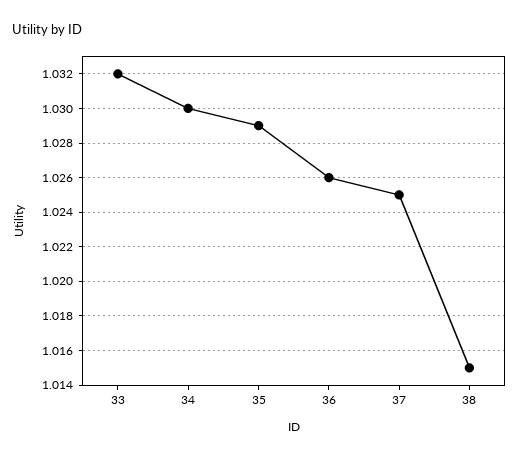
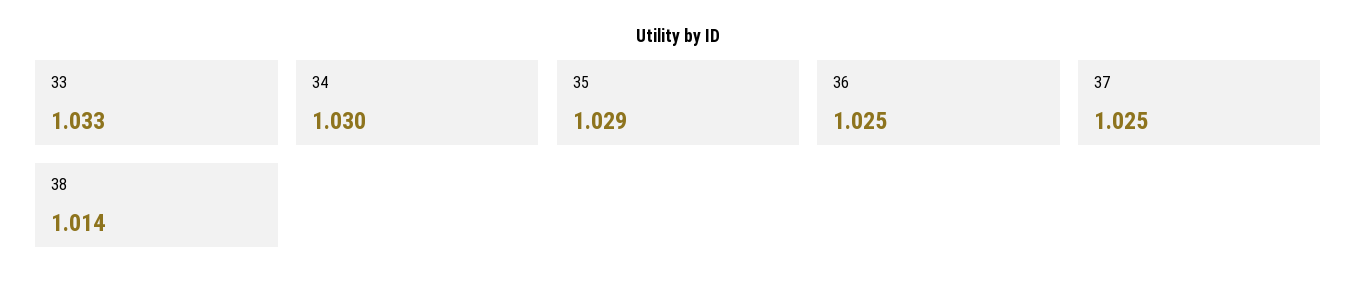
33: 1.032 -> 1.033
36: 1.026 -> 1.025
38: 1.015 -> 1.014

